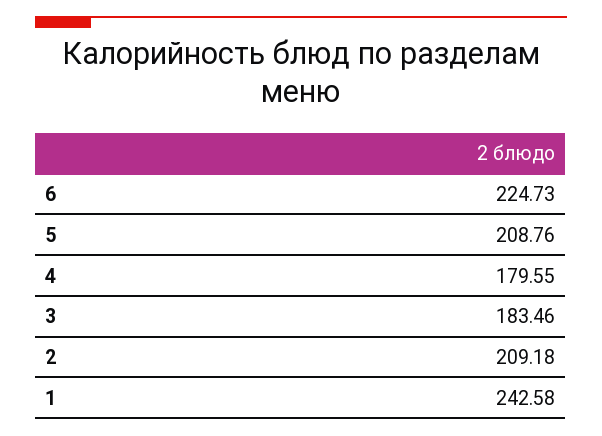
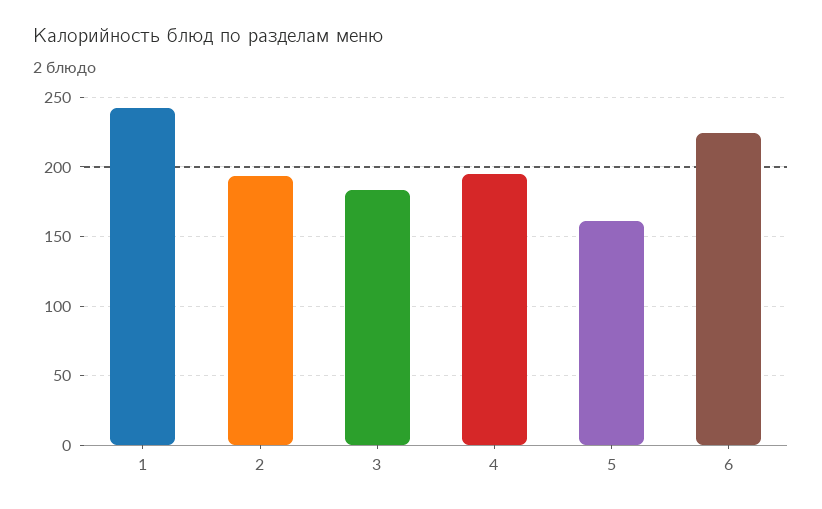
5: 208.76 -> 160
4: 179.55 -> 195
2: 209.18 -> 195

